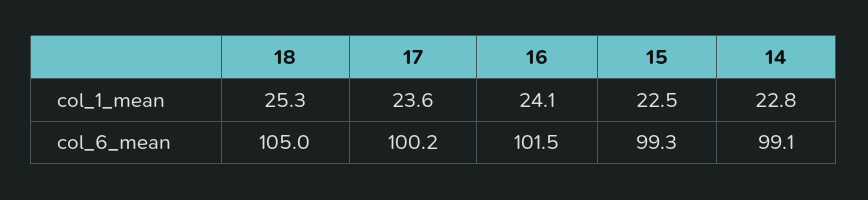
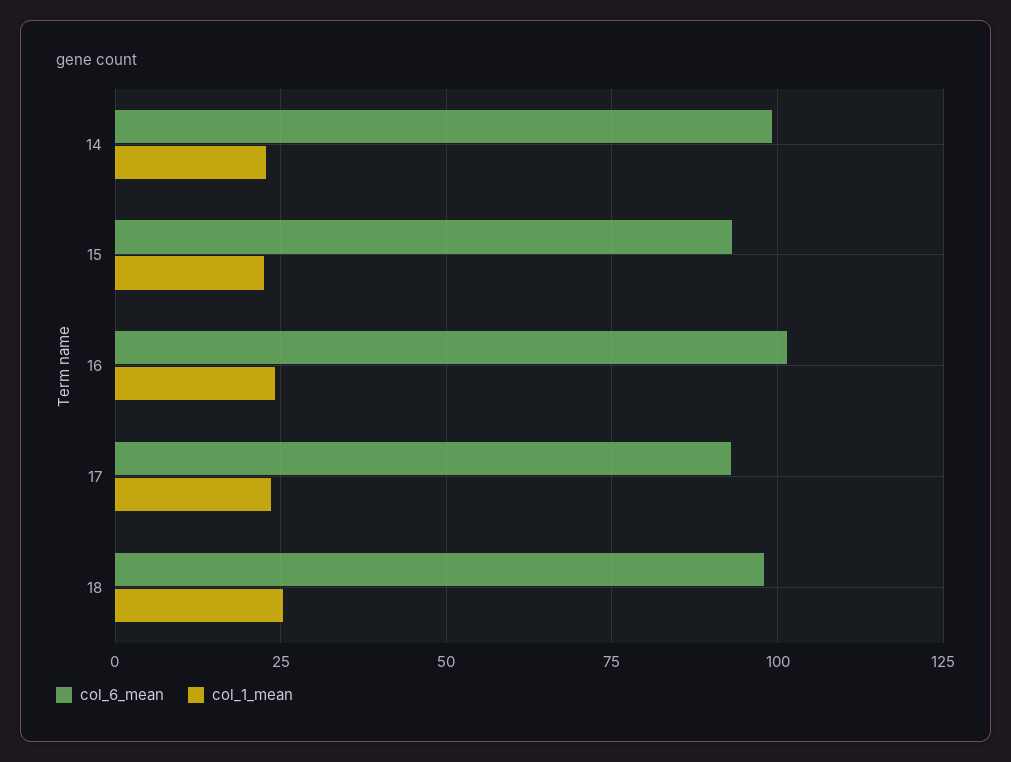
col_6_mean, 18: 105 -> 97.5
col_6_mean, 17: 100.2 -> 92.5
col_6_mean, 15: 99.3 -> 92.5

